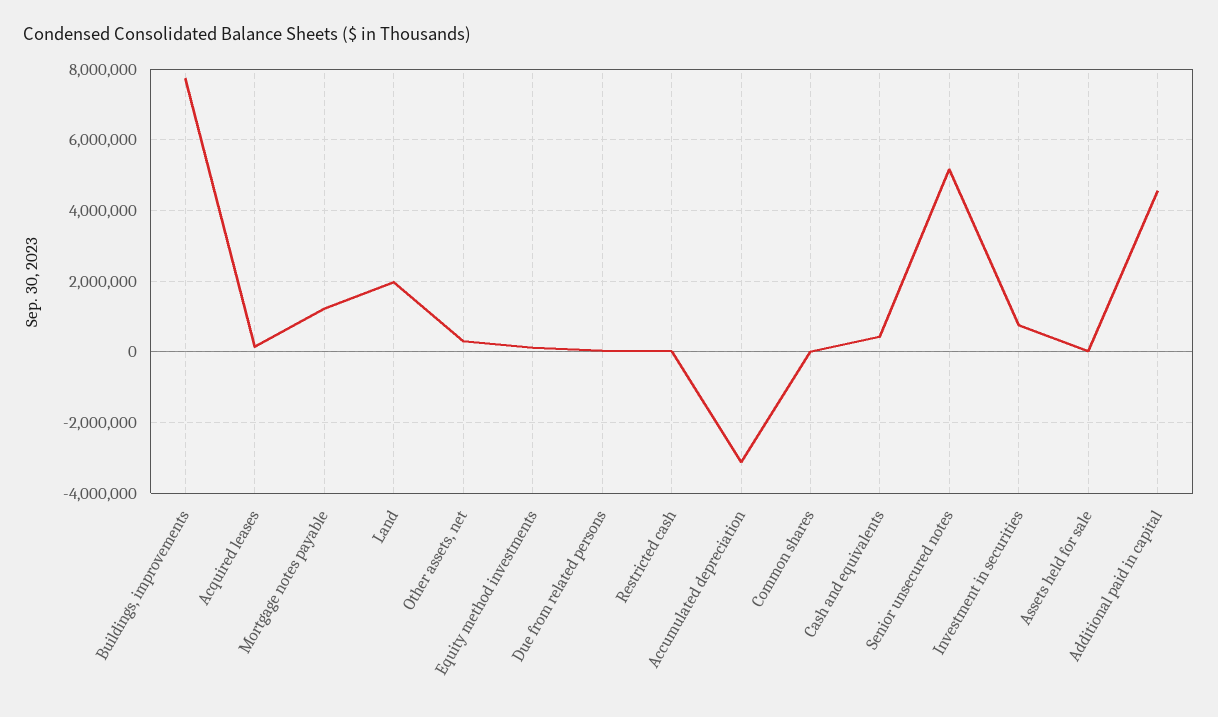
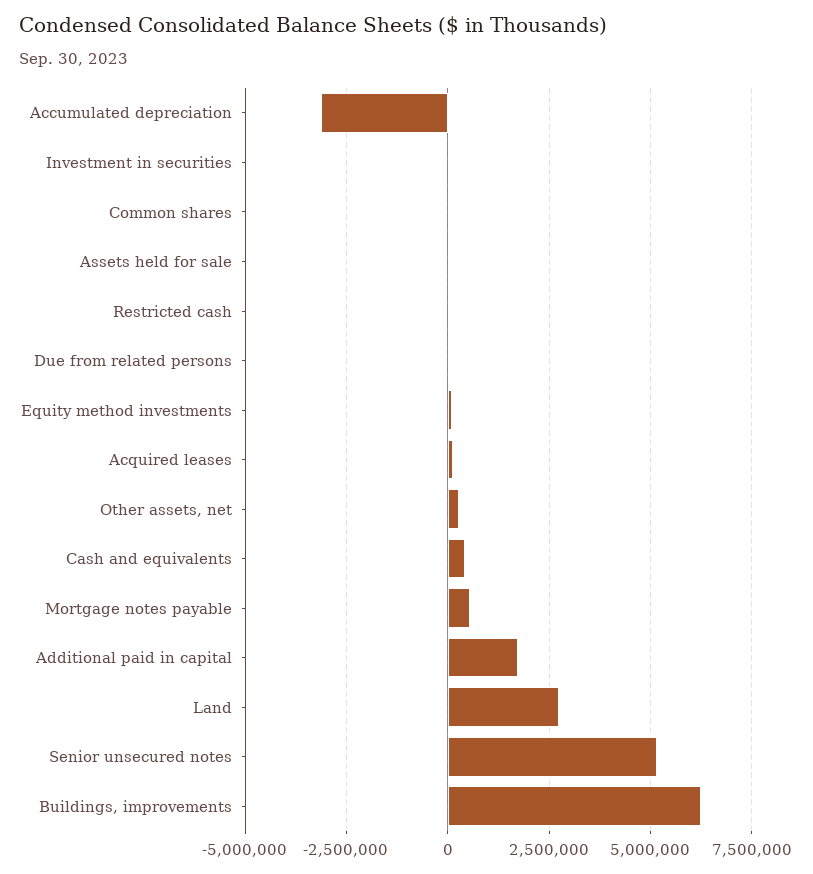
Buildings, improvements: 7800000 -> 6250000
Mortgage notes payable: 1200000 -> 500000
Land: 2000000 -> 2750000
Investment in securities: 800000 -> 0
Additional paid in capital: 4600000 -> 1750000

